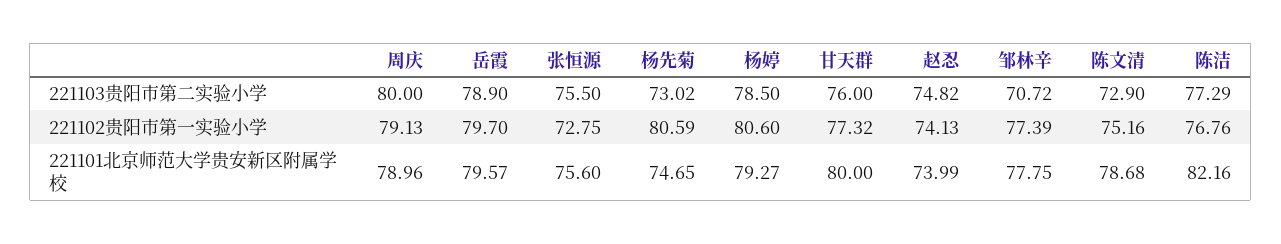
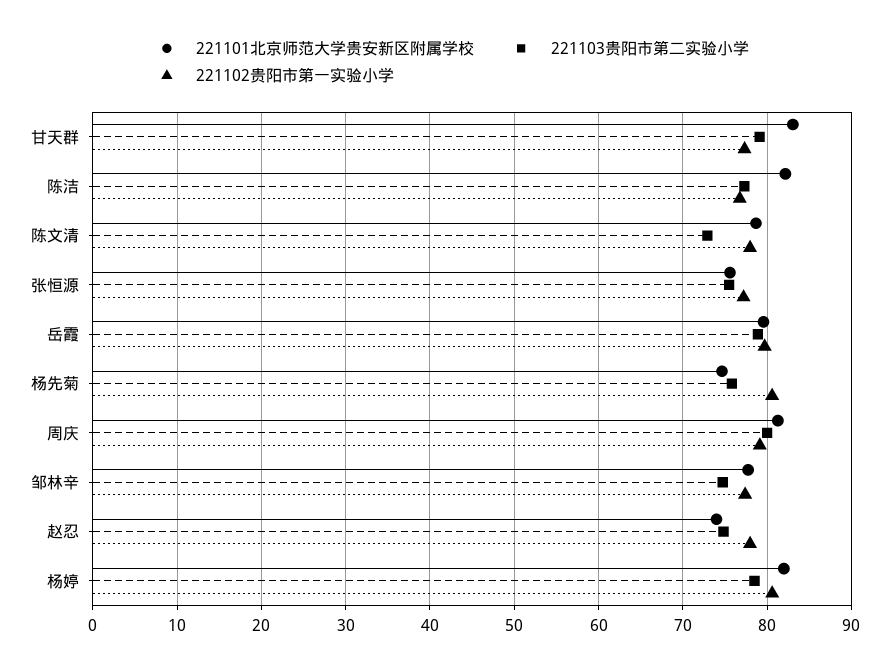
221103贵阳市第二实验小学, 杨先菊: 73.02 -> 76
221103贵阳市第二实验小学, 甘天群: 76 -> 79
221103贵阳市第二实验小学, 邹林辛: 70.72 -> 75
221102贵阳市第一实验小学, 张恒源: 72.75 -> 77
221102贵阳市第一实验小学, 赵忍: 74.13 -> 78
221102贵阳市第一实验小学, 陈文清: 75.16 -> 78
221101北京师范大学贵安新区附属学校, 周庆: 78.96 -> 81
221101北京师范大学贵安新区附属学校, 杨婷: 79.27 -> 82
221101北京师范大学贵安新区附属学校, 甘天群: 80 -> 83

